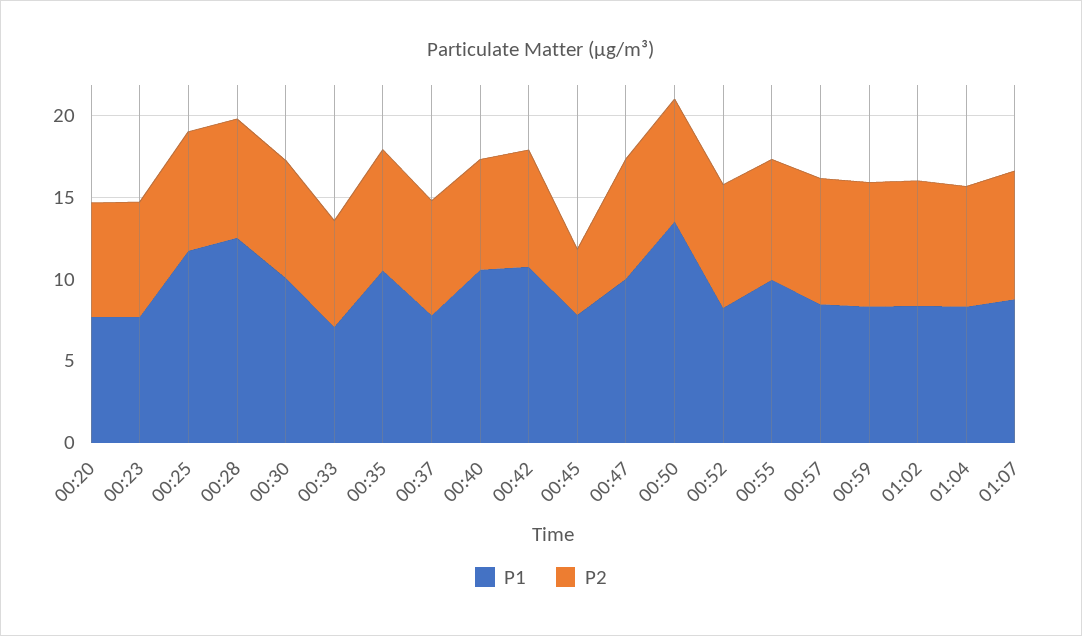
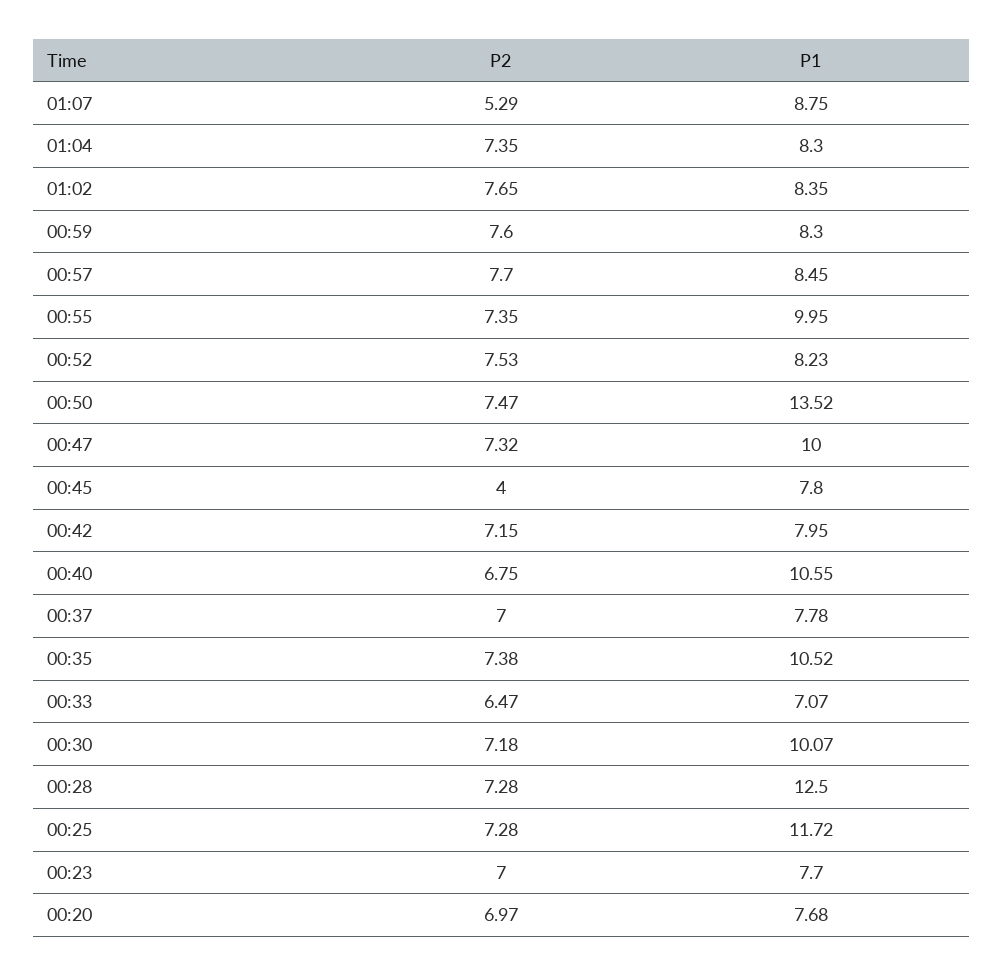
P1, 00:42: 11 -> 7.95
P2, 01:07: 8 -> 5.29

